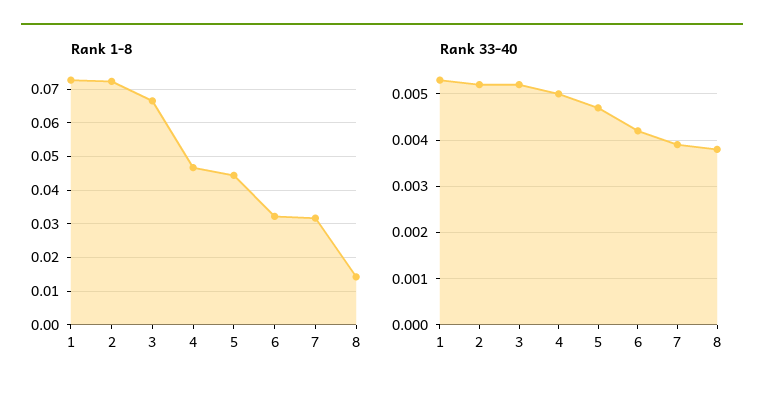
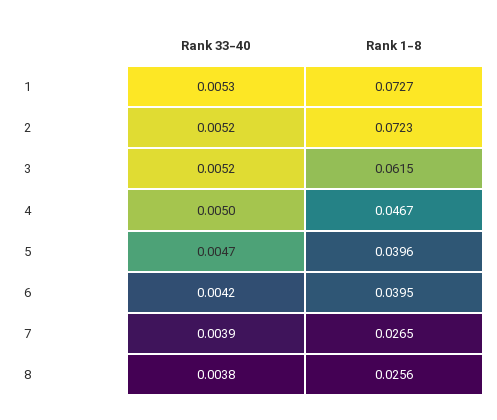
Rank 1-8, 3: 0.066 -> 0.0615
Rank 1-8, 5: 0.044 -> 0.0396
Rank 1-8, 6: 0.032 -> 0.0395
Rank 1-8, 7: 0.032 -> 0.0265
Rank 1-8, 8: 0.014 -> 0.0256

